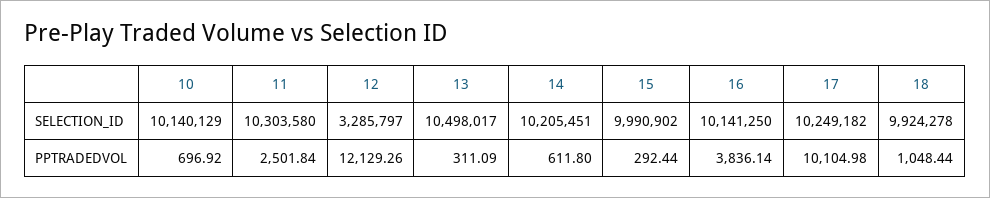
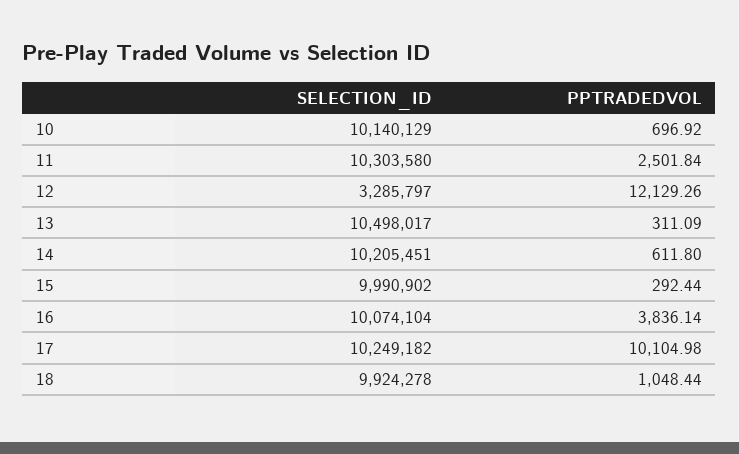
16, SELECTION_ID: 10141250 -> 10074104

